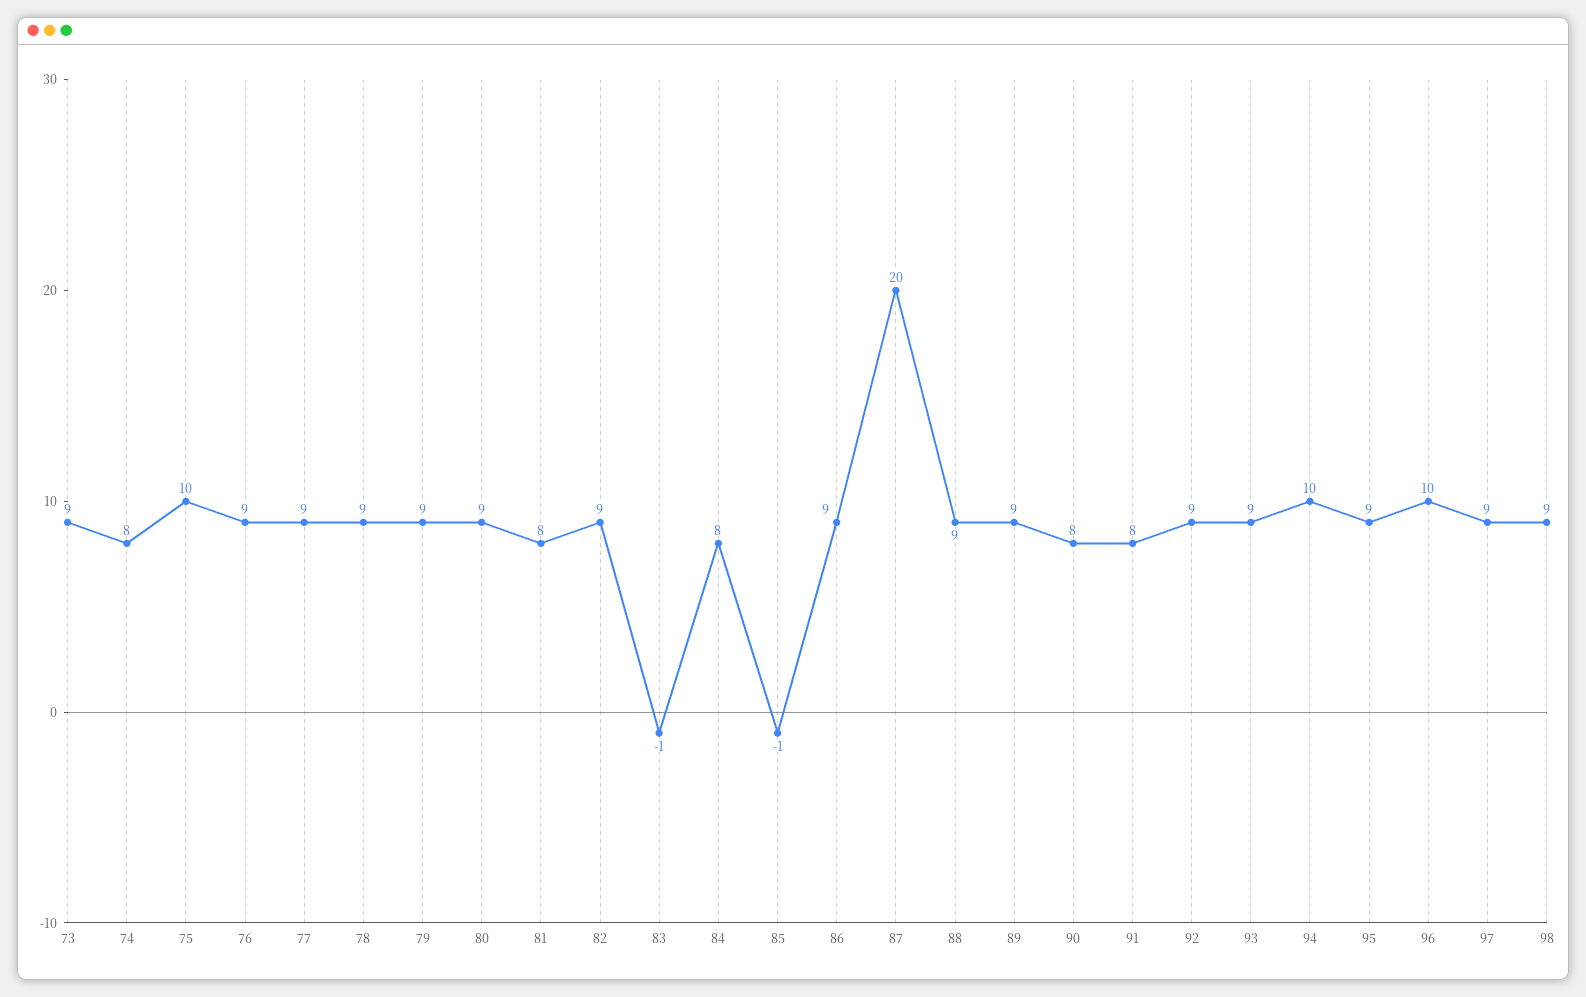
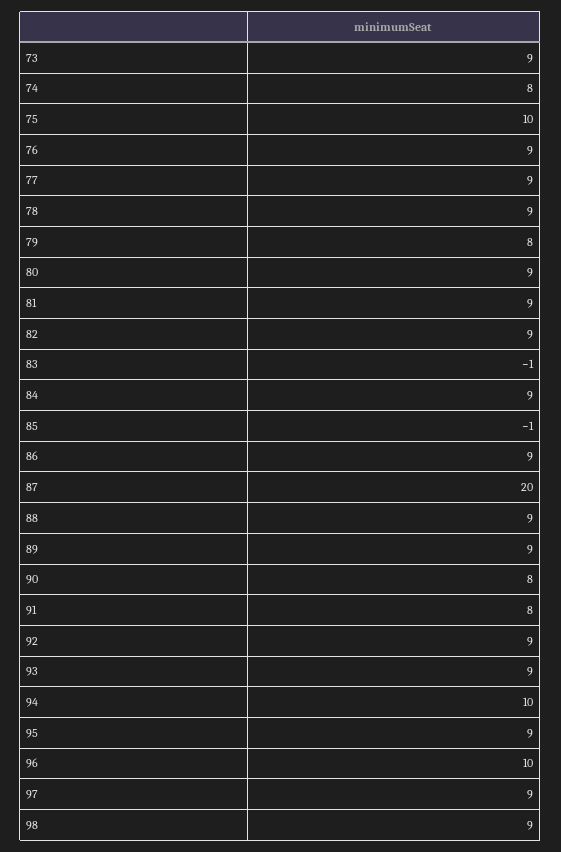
79: 9 -> 8
81: 8 -> 9
84: 8 -> 9

